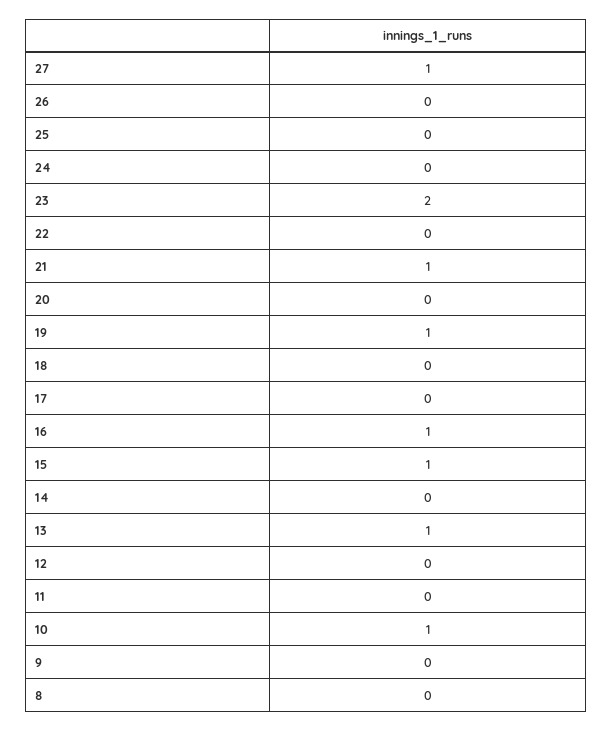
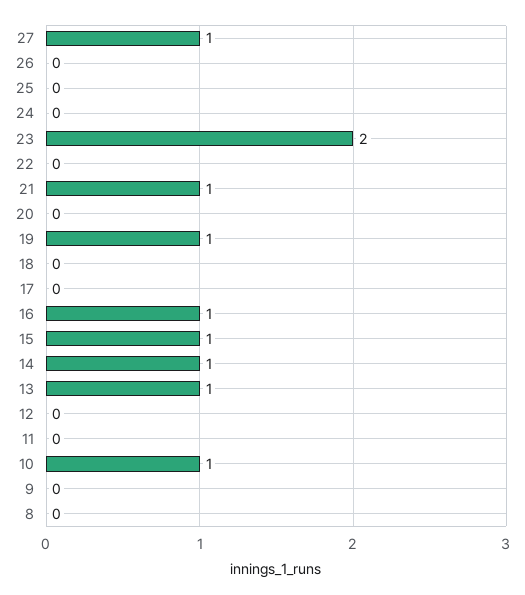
14: 0 -> 1

